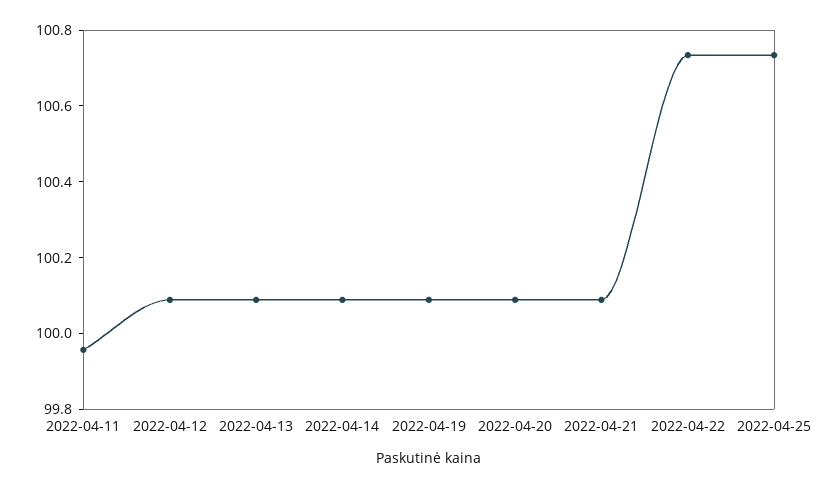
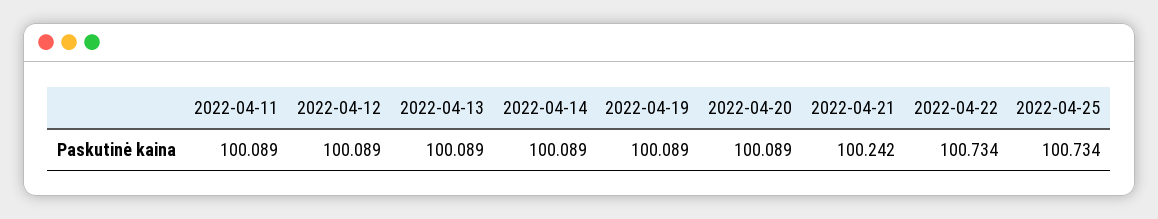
2022-04-11: 99.95 -> 100.089
2022-04-21: 100.1 -> 100.242

